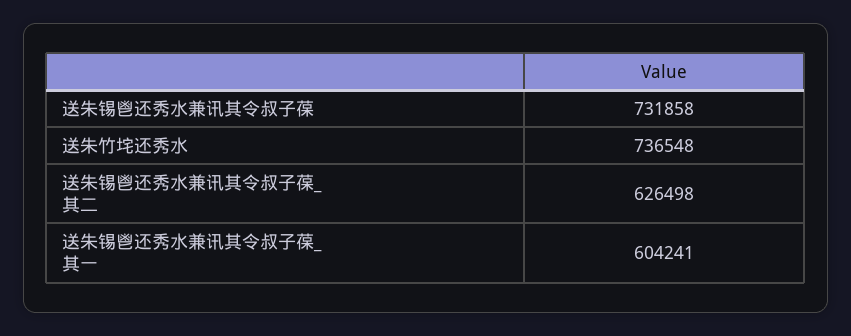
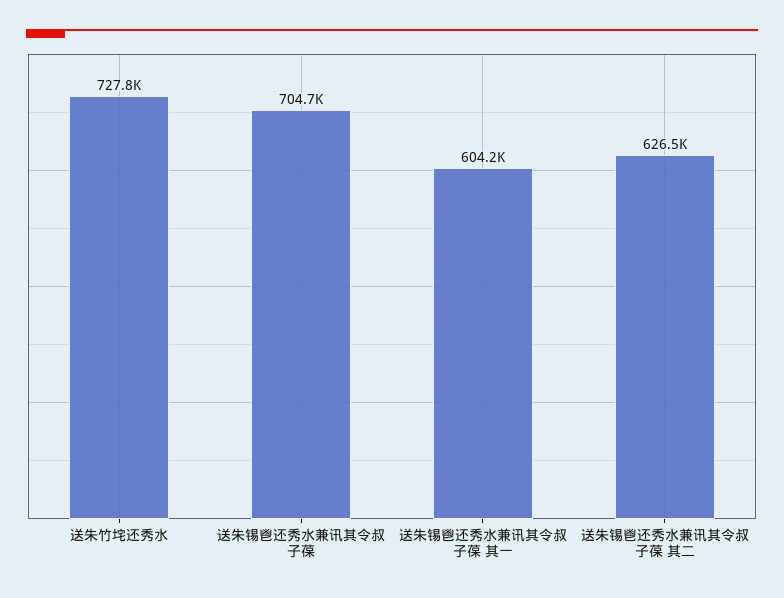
送朱锡鬯还秀水兼讯其令叔子葆: 731858 -> 704700
送朱竹垞还秀水: 736548 -> 727800

